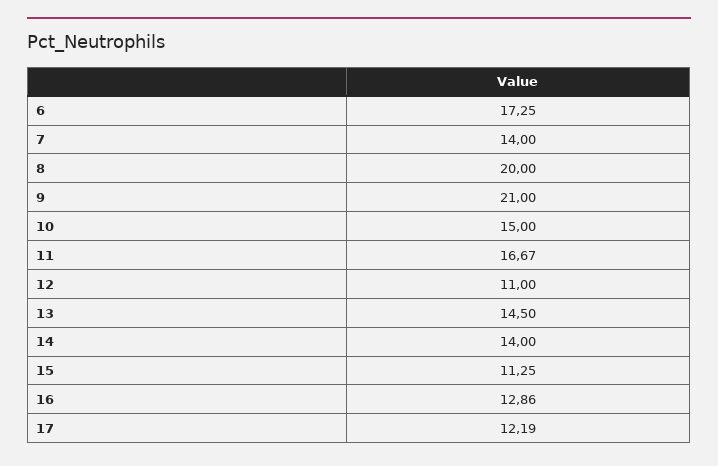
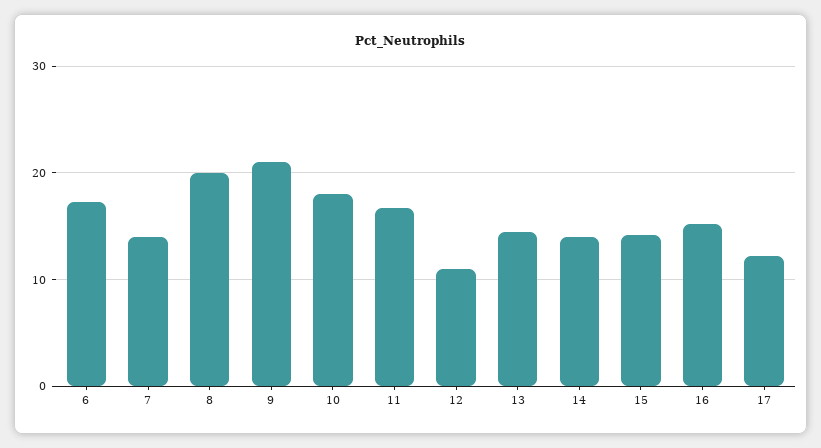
10: 15 -> 18
15: 11.25 -> 14
16: 12.86 -> 15

